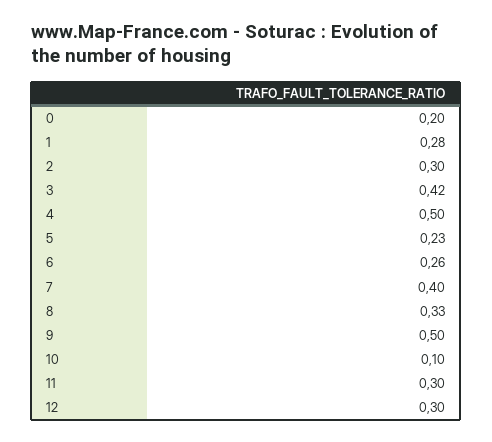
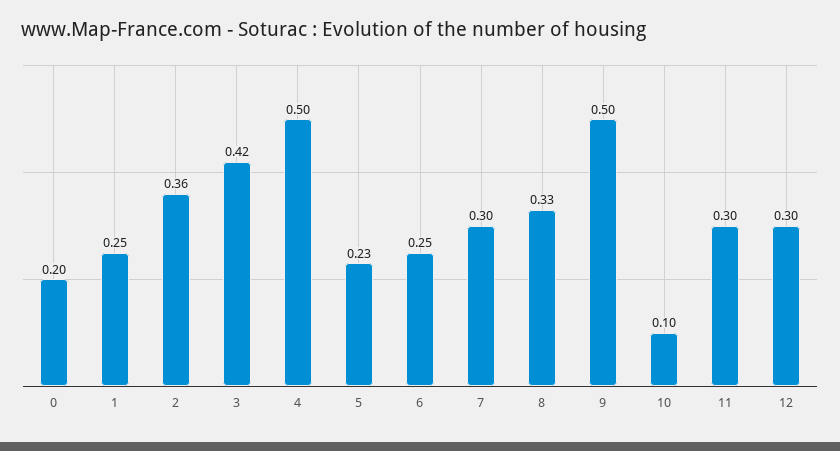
1: 0.28 -> 0.25
2: 0.3 -> 0.36
6: 0.26 -> 0.25
7: 0.4 -> 0.3

